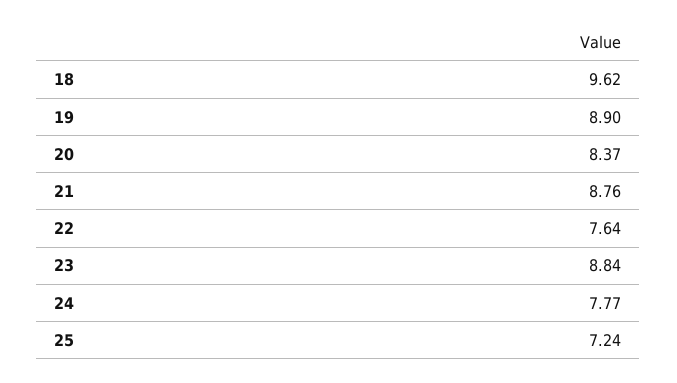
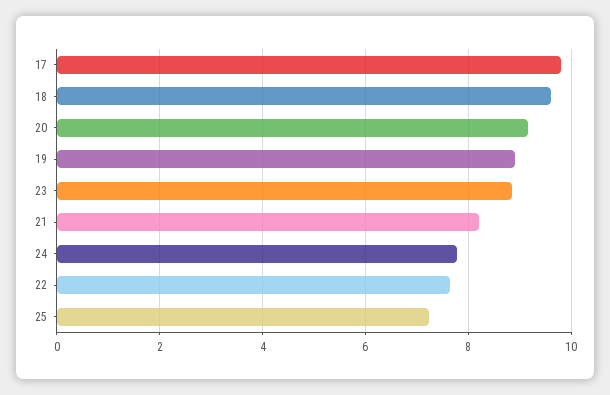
20: 8.37 -> 9.2
21: 8.76 -> 8.2
17: none -> 9.8

